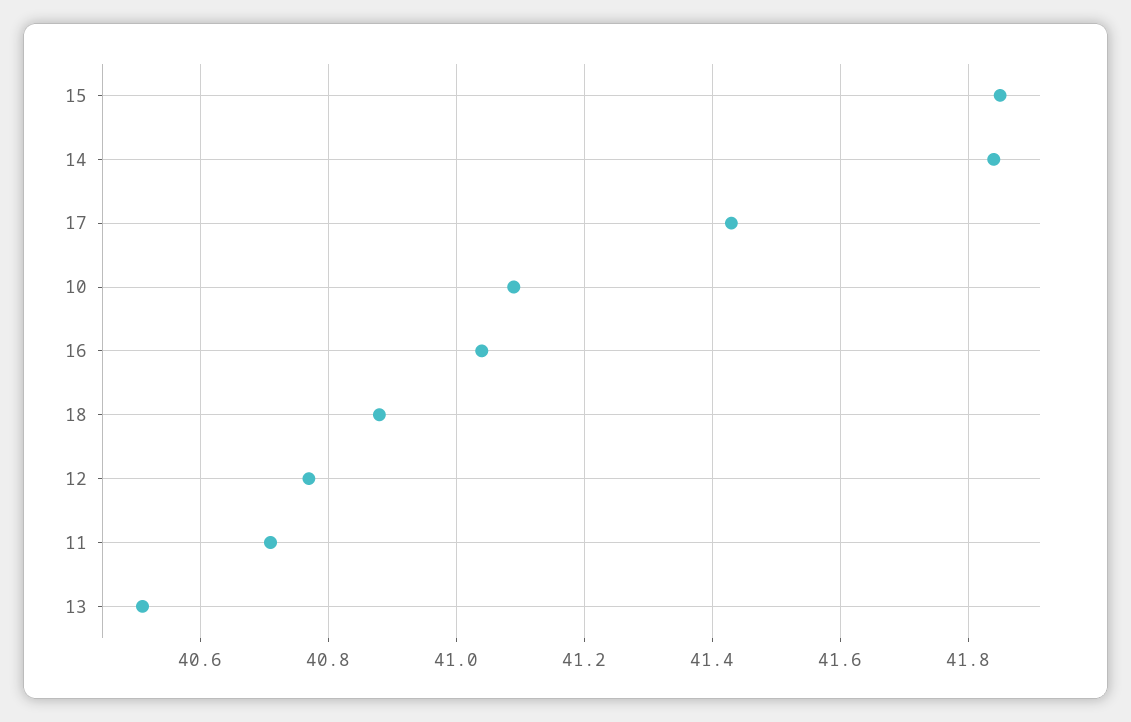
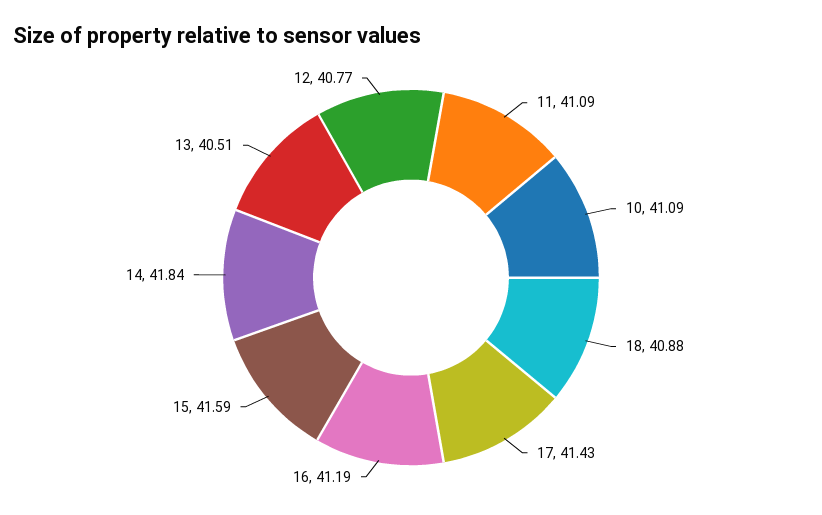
15: 41.85 -> 41.59
16: 41.05 -> 41.19
11: 40.7 -> 41.09

